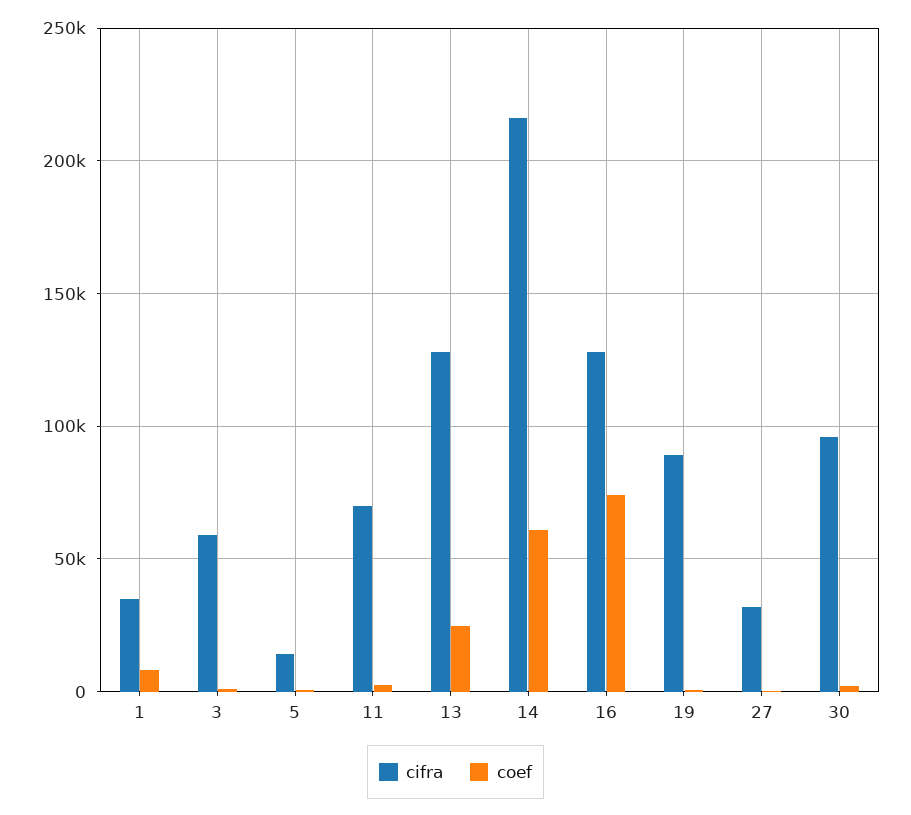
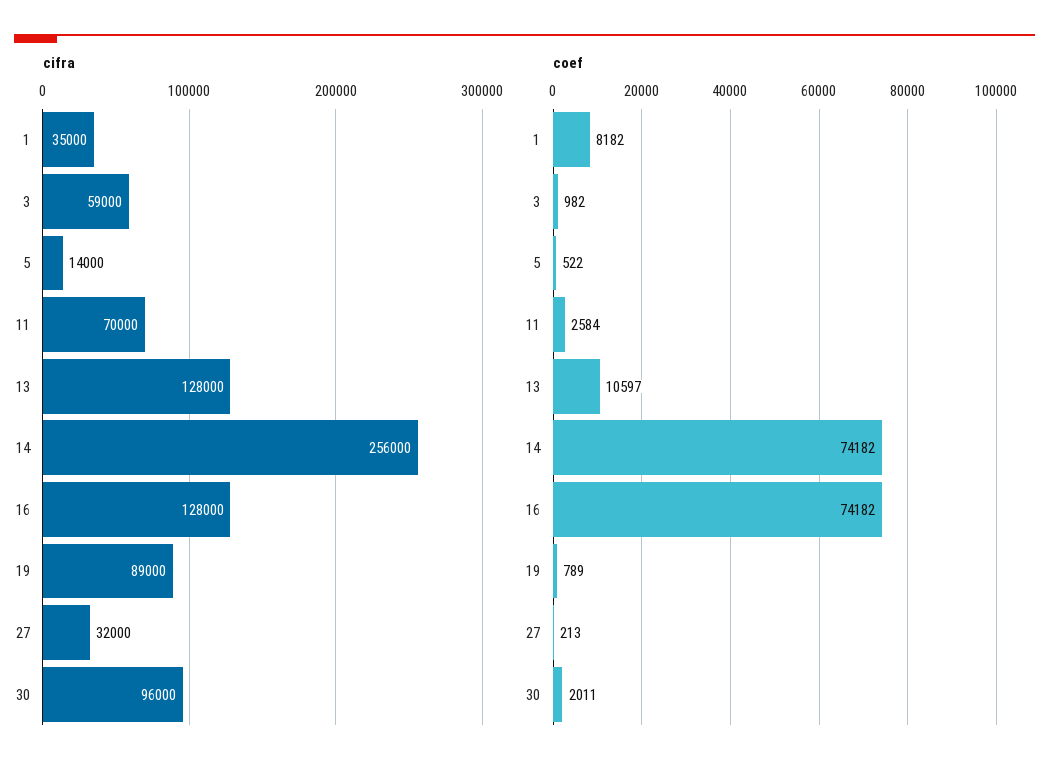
coef, 13: 25000 -> 10597
cifra, 14: 215000 -> 256000
coef, 14: 60000 -> 74182

